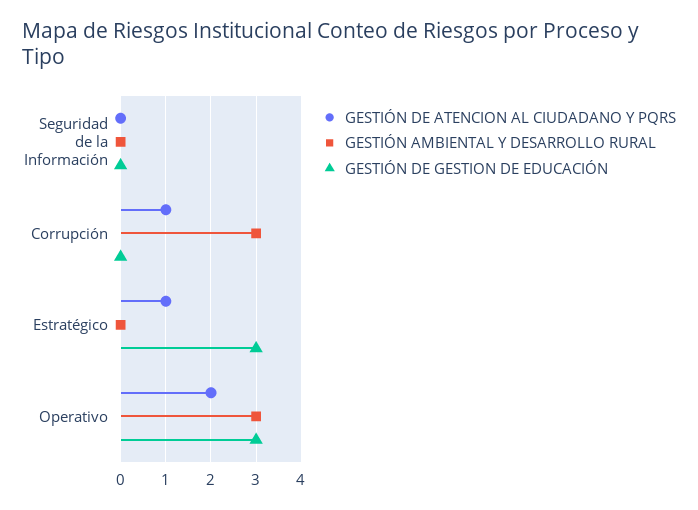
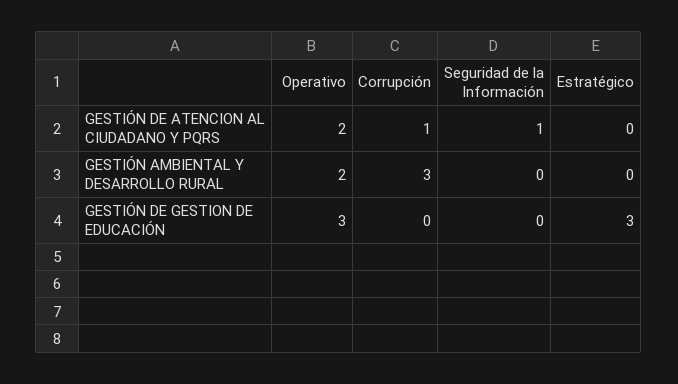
GESTIÓN DE ATENCION AL CIUDADANO Y PQRS, Seguridad de la Información: 0 -> 1
GESTIÓN DE ATENCION AL CIUDADANO Y PQRS, Estratégico: 1 -> 0
GESTIÓN AMBIENTAL Y DESARROLLO RURAL, Operativo: 3 -> 2

